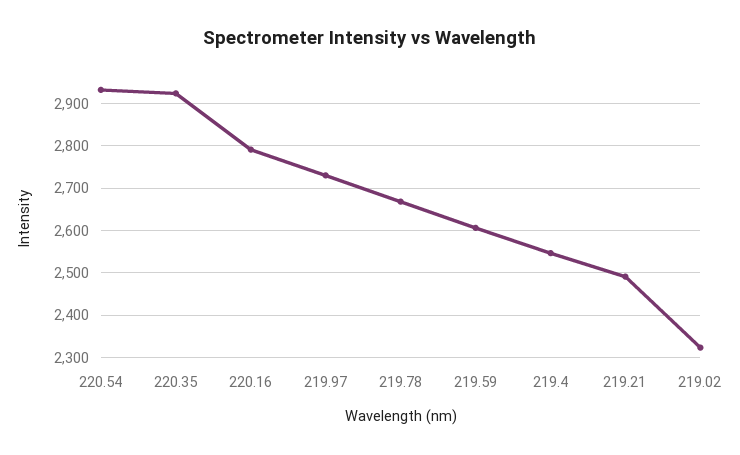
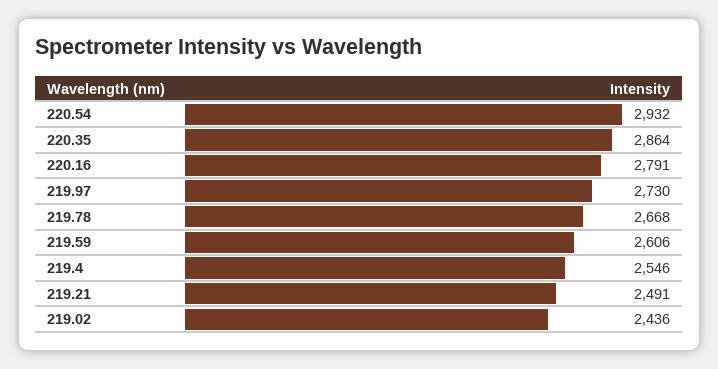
220.35: 2920 -> 2864
219.02: 2320 -> 2436

